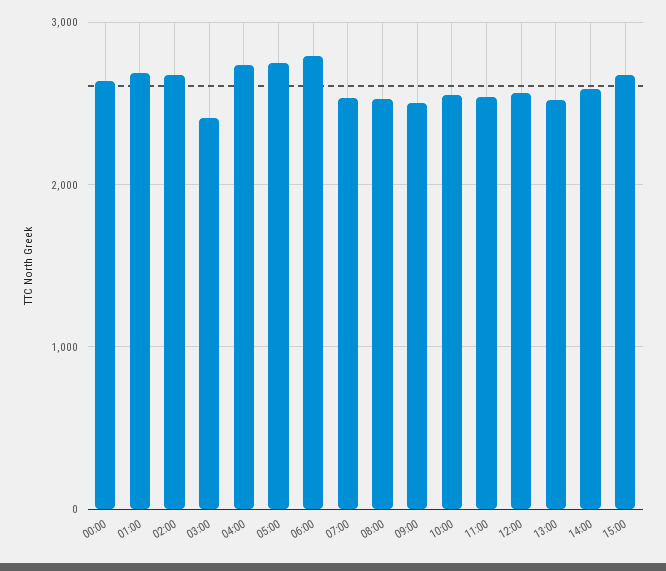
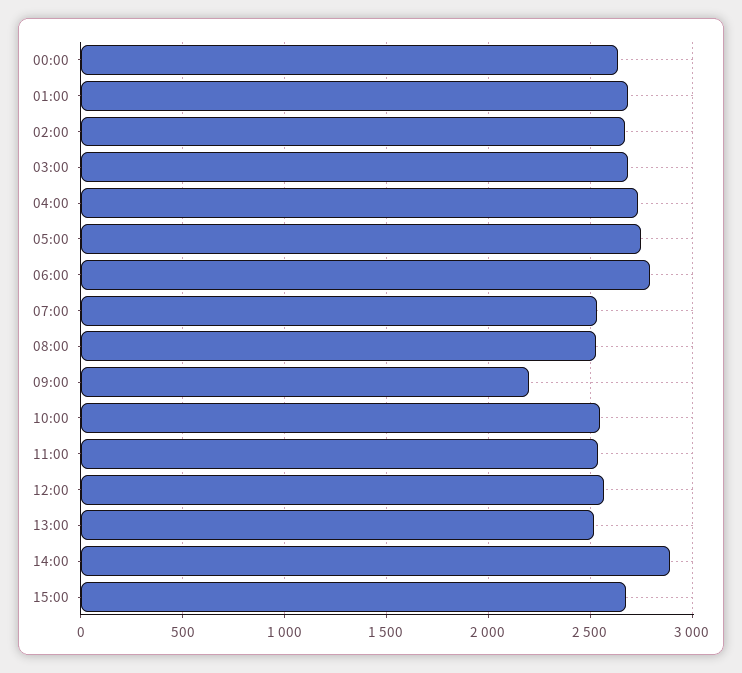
03:00: 2400 -> 2700
09:00: 2500 -> 2200
14:00: 2600 -> 2900

